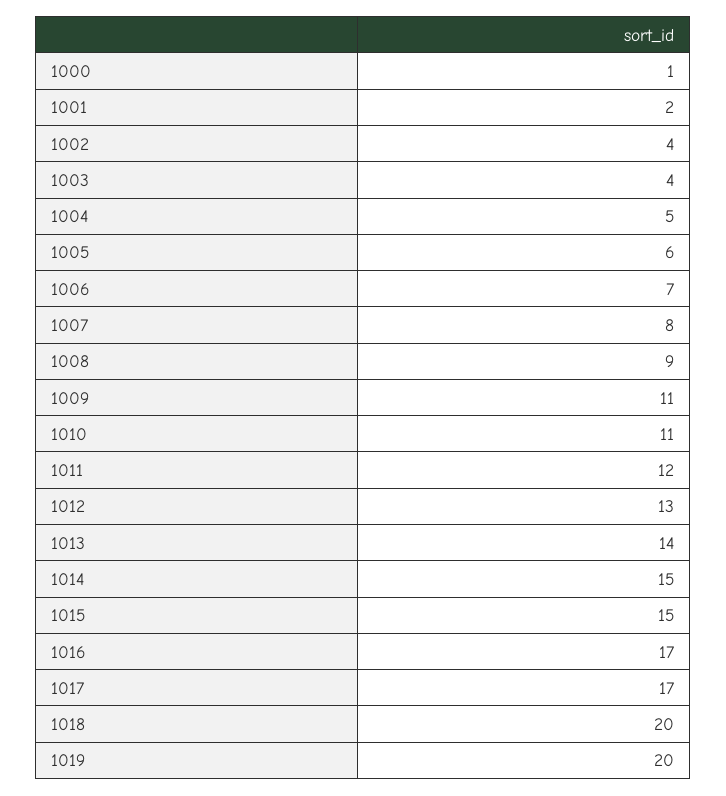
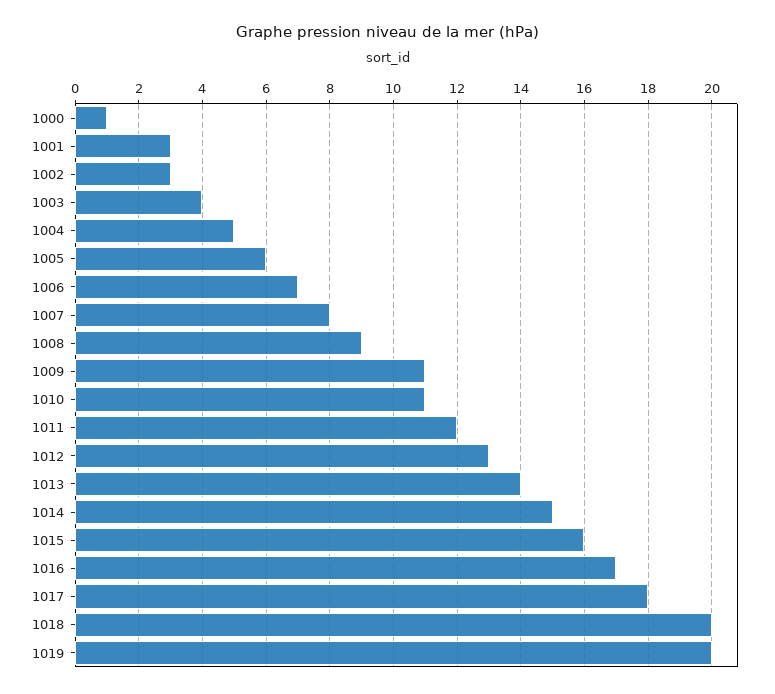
1001: 2 -> 3
1002: 4 -> 3
1015: 15 -> 16
1017: 17 -> 18

